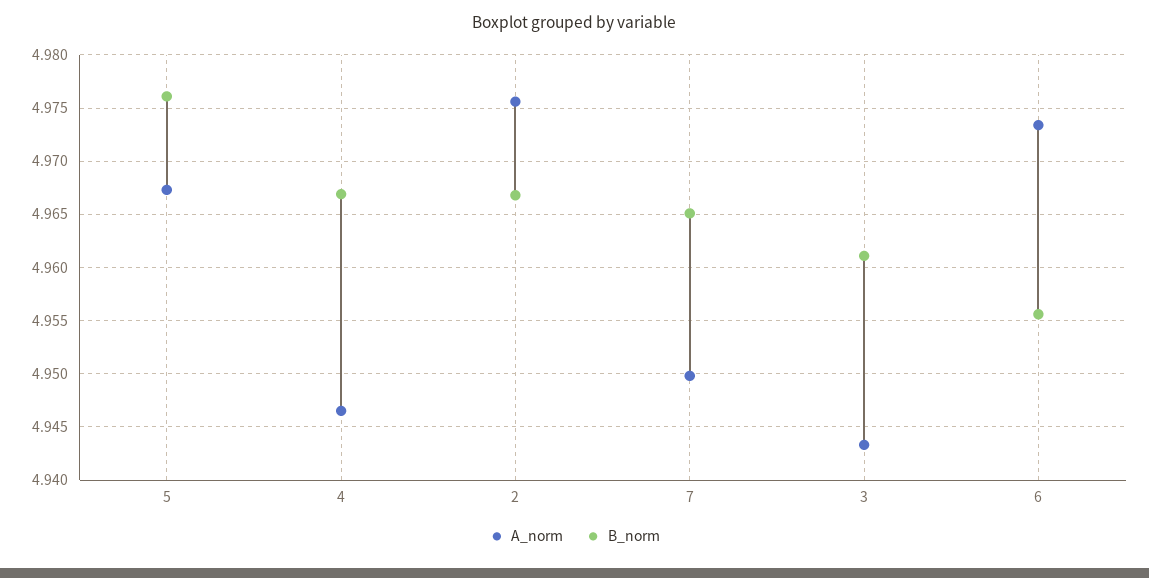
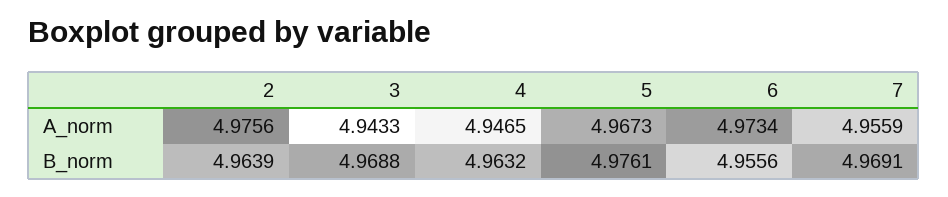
B_norm, 4: 4.967 -> 4.9632
B_norm, 2: 4.967 -> 4.9639
A_norm, 7: 4.95 -> 4.9559
B_norm, 7: 4.965 -> 4.9691
B_norm, 3: 4.961 -> 4.9688

